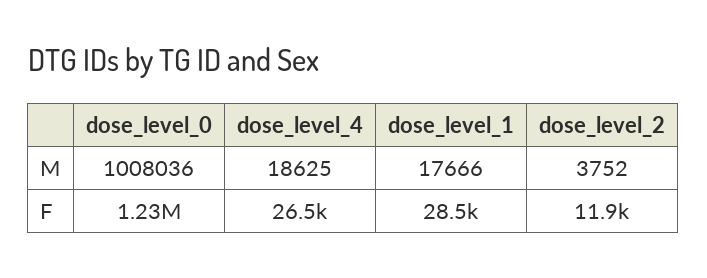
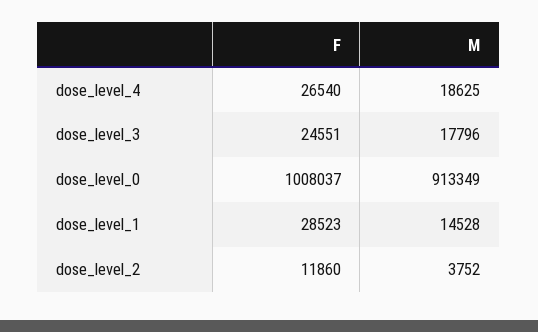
dose_level_0, M: 1008036 -> 913349
dose_level_1, M: 17666 -> 14528
dose_level_0, F: 1230000 -> 1008037
dose_level_3, F: none -> 24551
dose_level_3, M: none -> 17796

